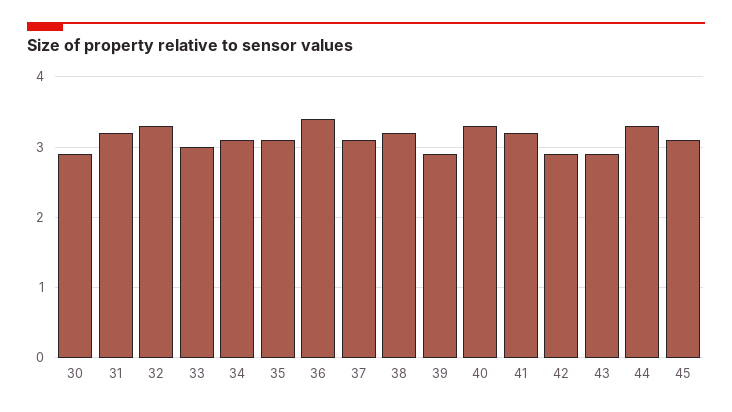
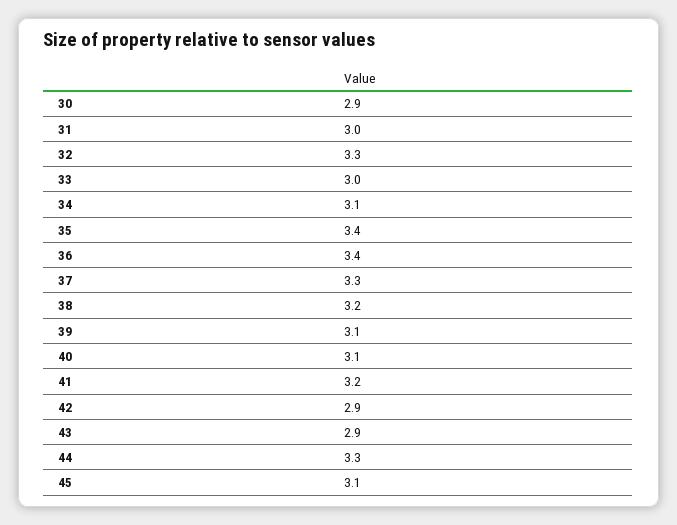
31: 3.2 -> 3
35: 3.1 -> 3.4
37: 3.1 -> 3.3
39: 2.9 -> 3.1
40: 3.3 -> 3.1

